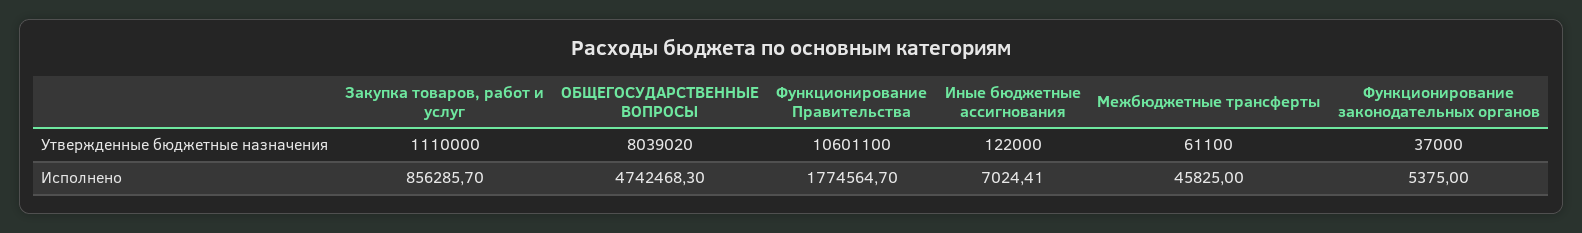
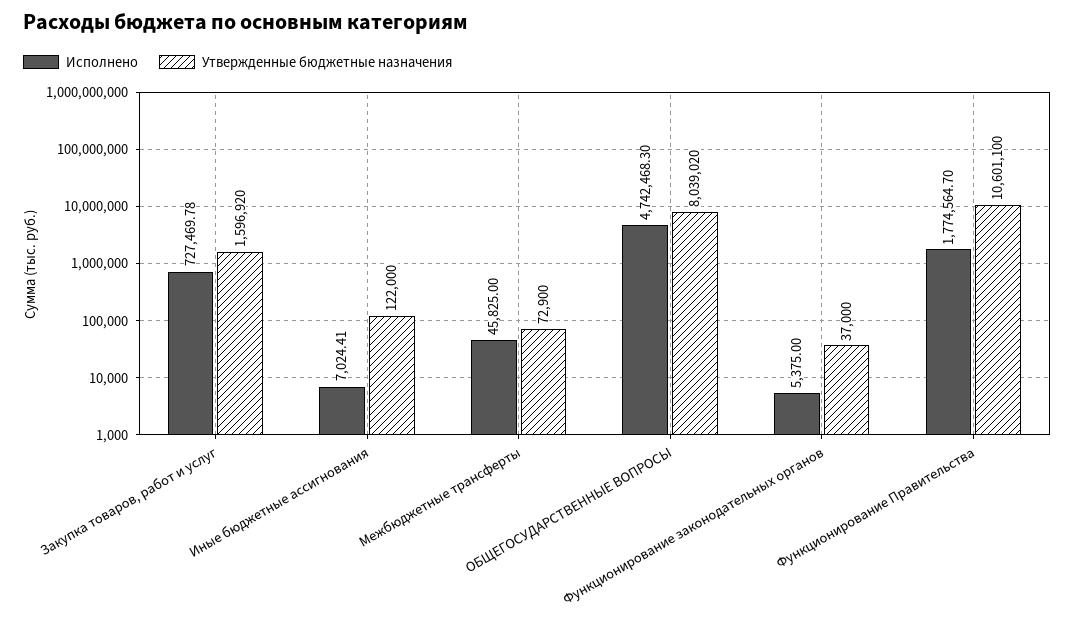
Утвержденные бюджетные назначения, Закупка товаров, работ и услуг: 1110000 -> 1596920
Утвержденные бюджетные назначения, Межбюджетные трансферты: 61100 -> 72900
Исполнено, Закупка товаров, работ и услуг: 856285.7 -> 727469.78

